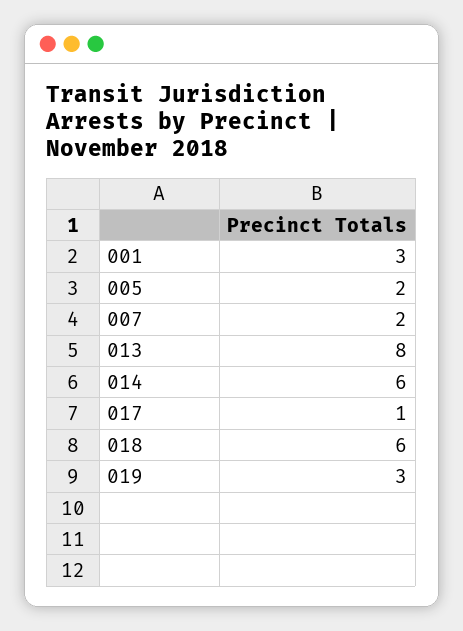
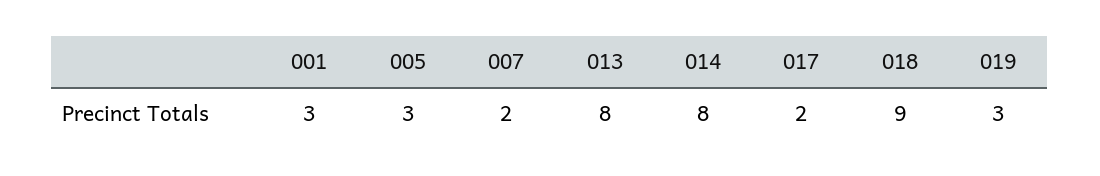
005: 2 -> 3
014: 6 -> 8
017: 1 -> 2
018: 6 -> 9

